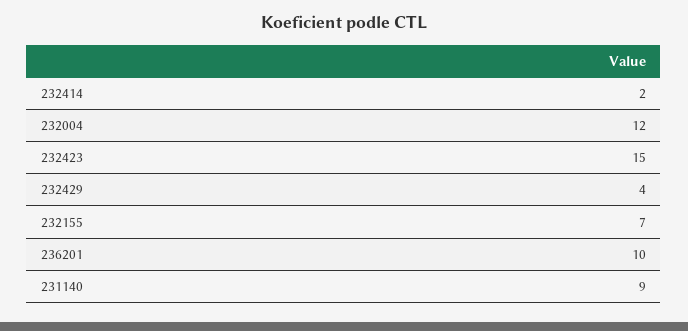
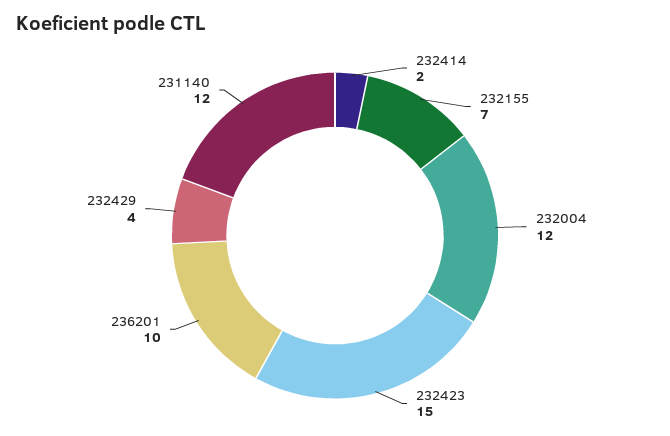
231140: 9 -> 12

